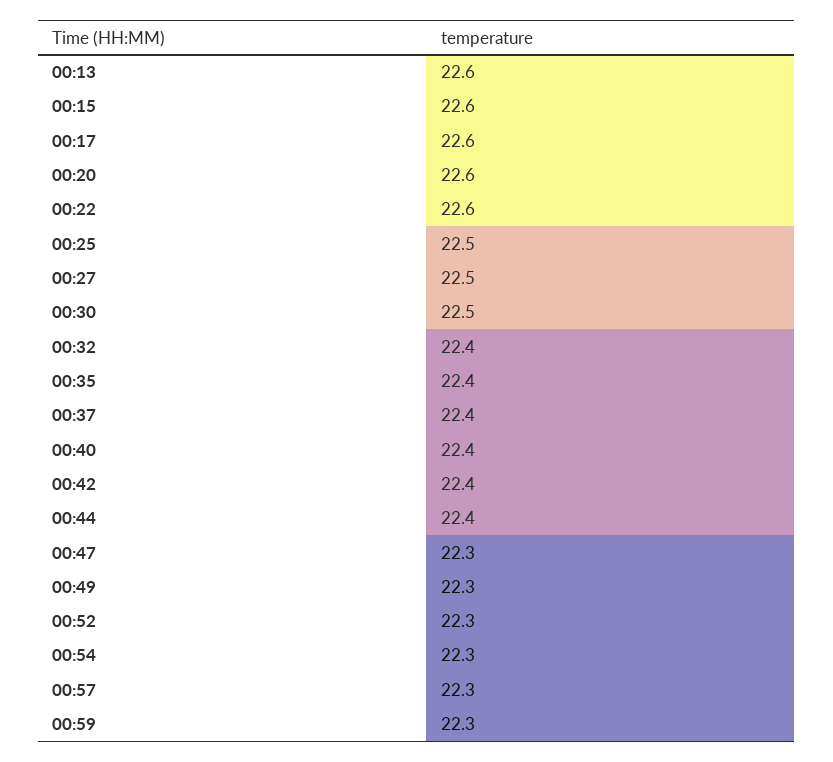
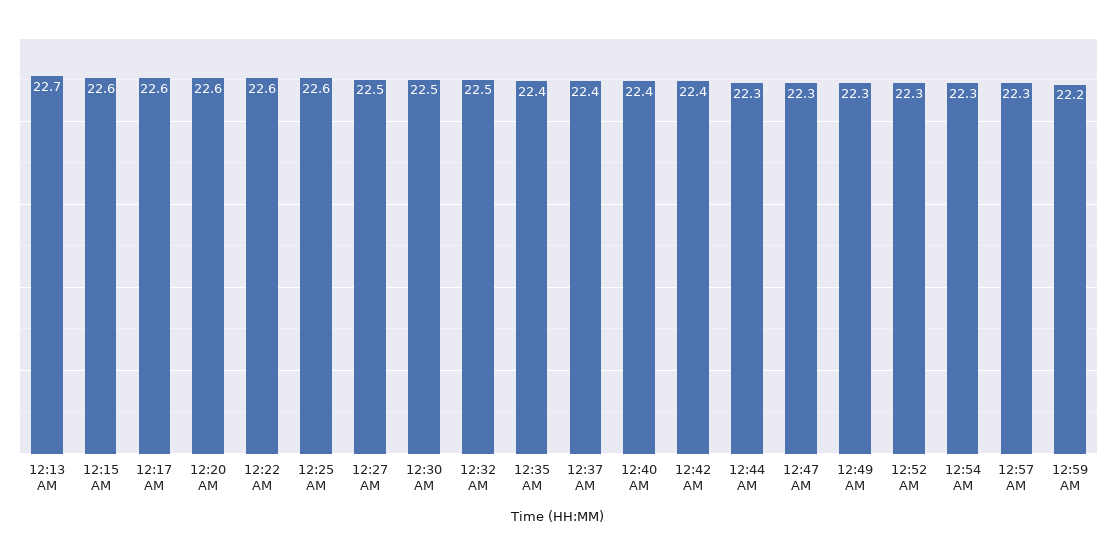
00:13: 22.6 -> 22.7
00:25: 22.5 -> 22.6
00:32: 22.4 -> 22.5
00:44: 22.4 -> 22.3
00:59: 22.3 -> 22.2

